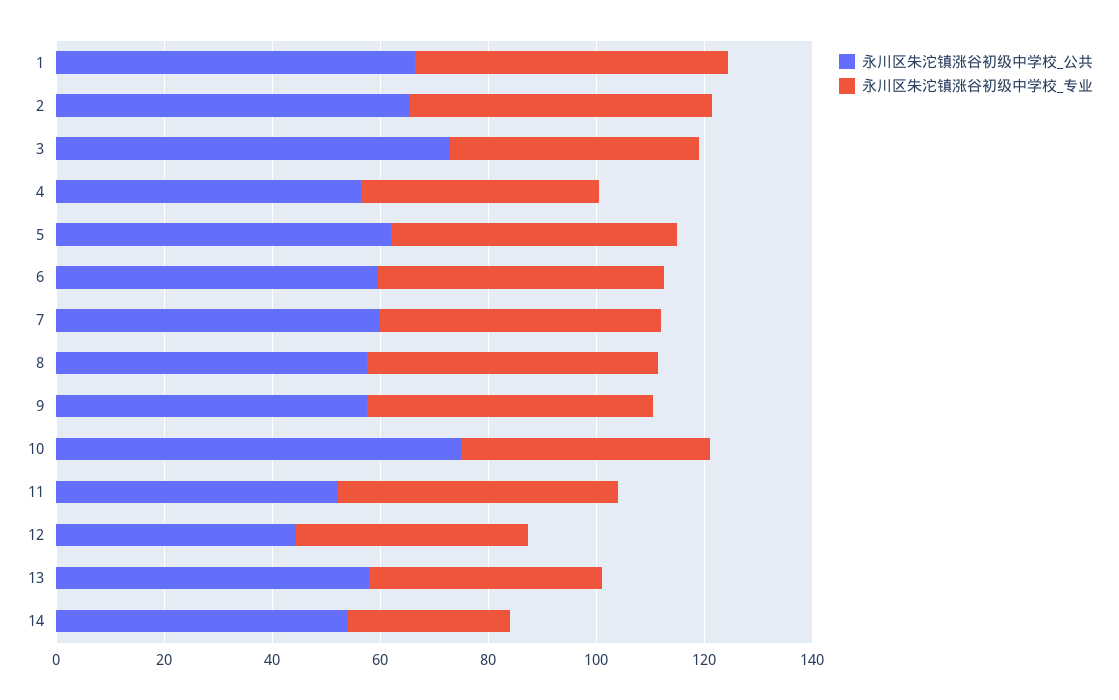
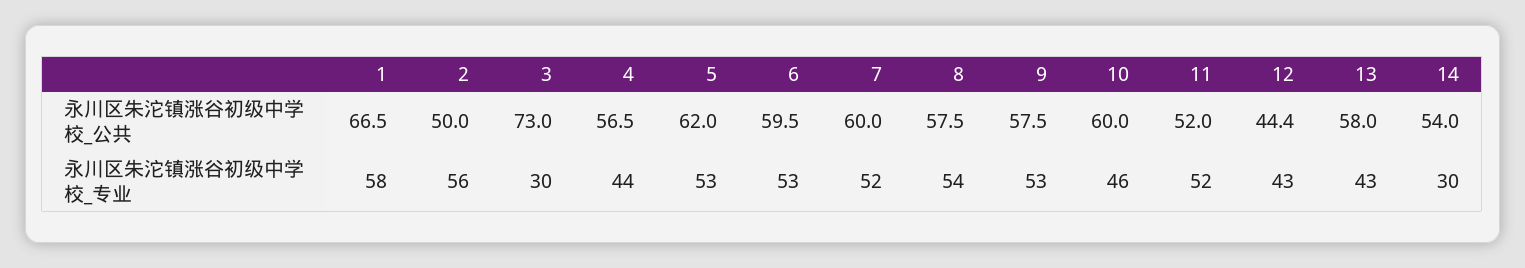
永川区朱沱镇涨谷初级中学校_公共, 2: 65 -> 50
永川区朱沱镇涨谷初级中学校_专业, 3: 45 -> 30
永川区朱沱镇涨谷初级中学校_公共, 10: 75 -> 60

